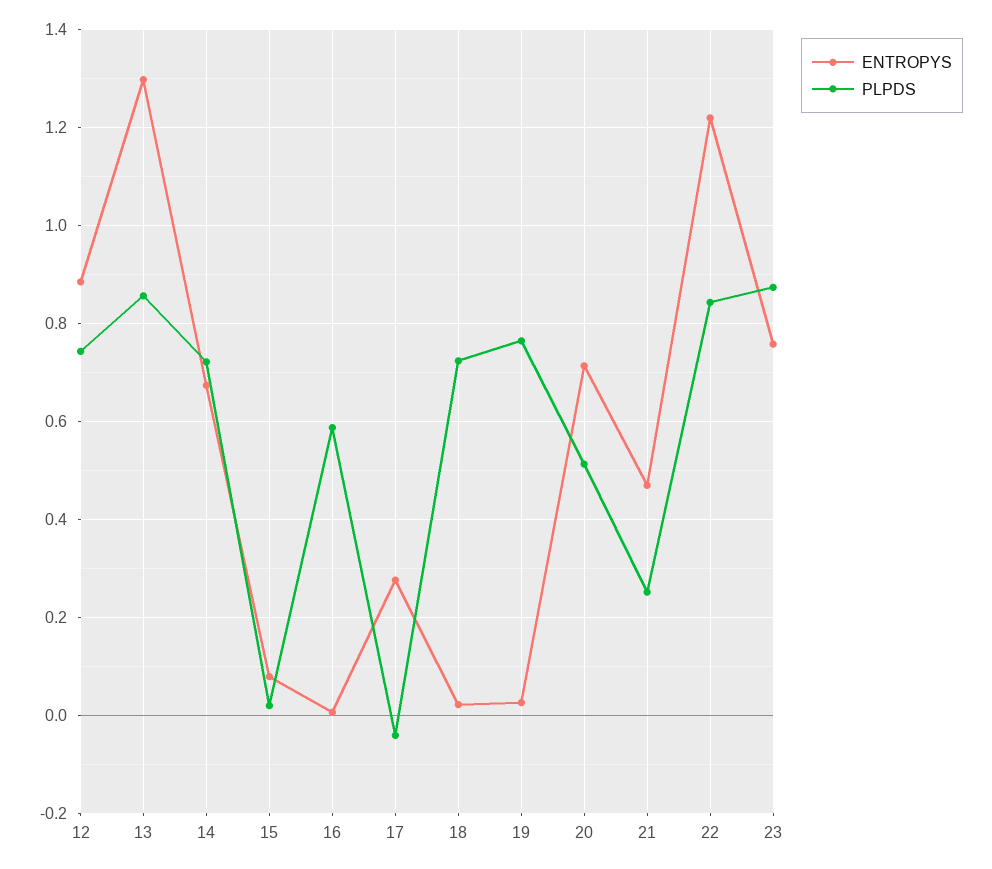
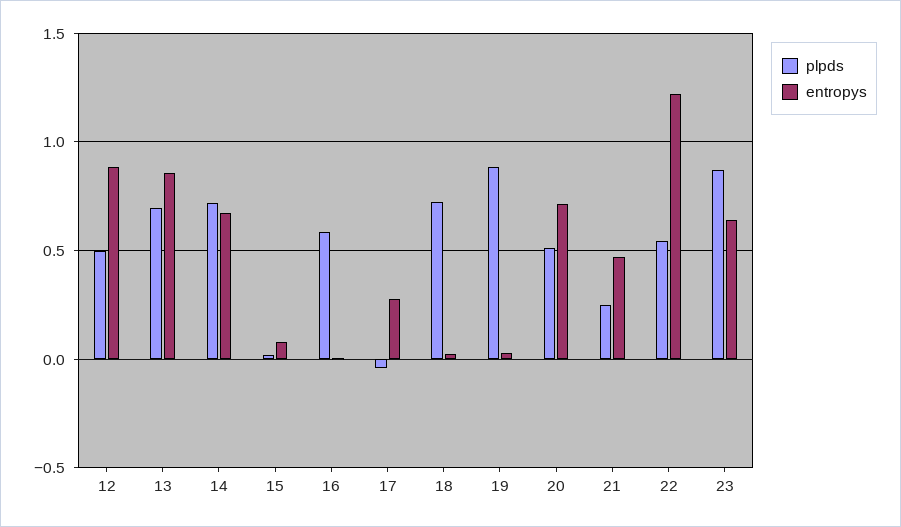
PLPDS, 12: 0.74 -> 0.5
ENTROPYS, 13: 1.3 -> 0.85
PLPDS, 13: 0.86 -> 0.7
PLPDS, 19: 0.76 -> 0.9
PLPDS, 22: 0.84 -> 0.55
ENTROPYS, 23: 0.76 -> 0.65

